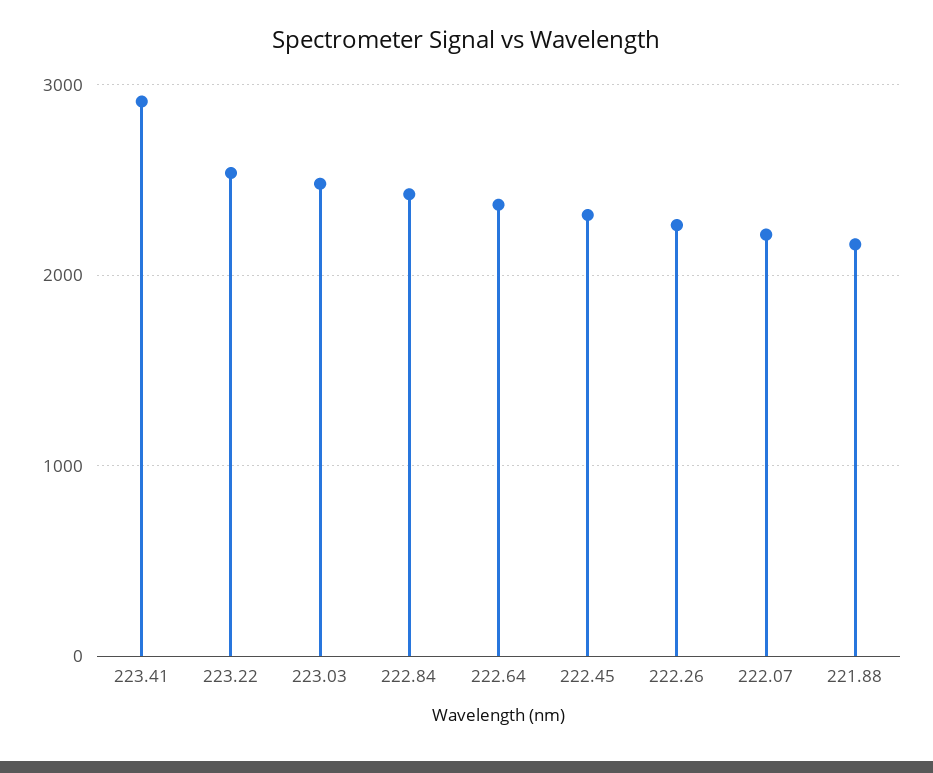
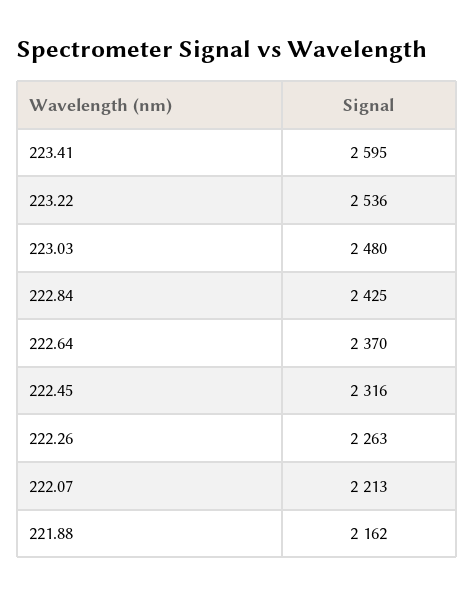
223.41: 2900 -> 2595

